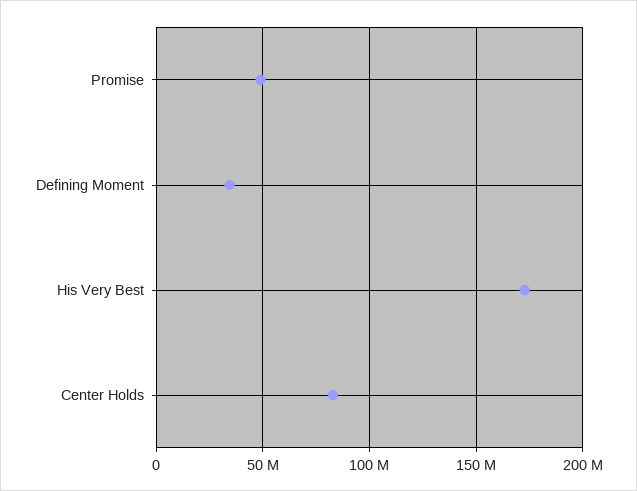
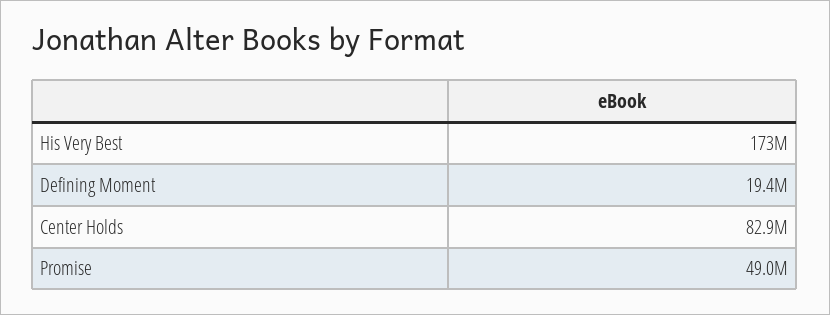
Defining Moment: 35000000 -> 19400000

